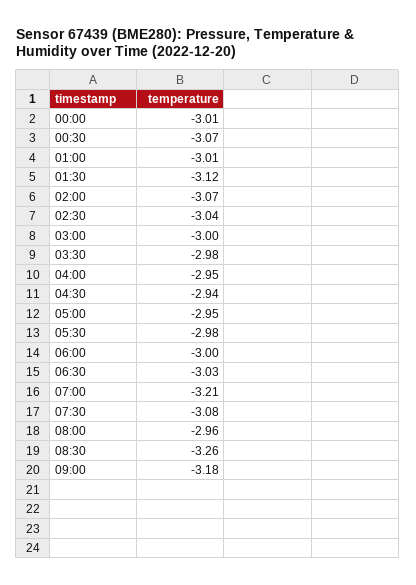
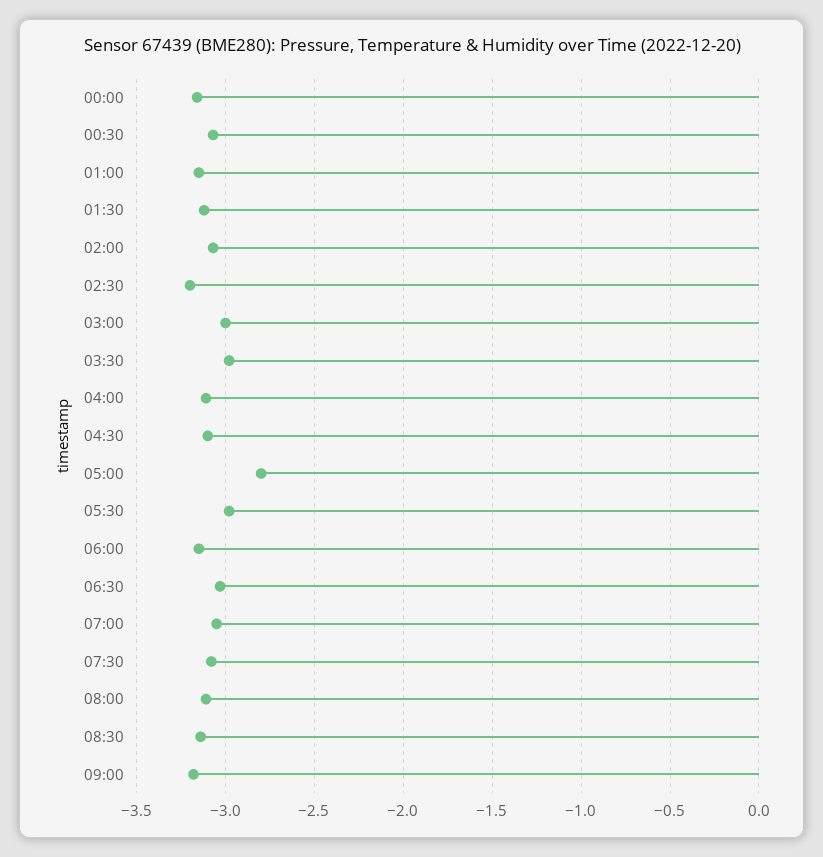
00:00: -3.01 -> -3.15
01:00: -3.01 -> -3.15
02:30: -3.04 -> -3.2
04:00: -2.95 -> -3.1
04:30: -2.94 -> -3.1
05:00: -2.95 -> -2.8
06:00: -3 -> -3.15
07:00: -3.21 -> -3.05
08:00: -2.96 -> -3.1
08:30: -3.26 -> -3.15

